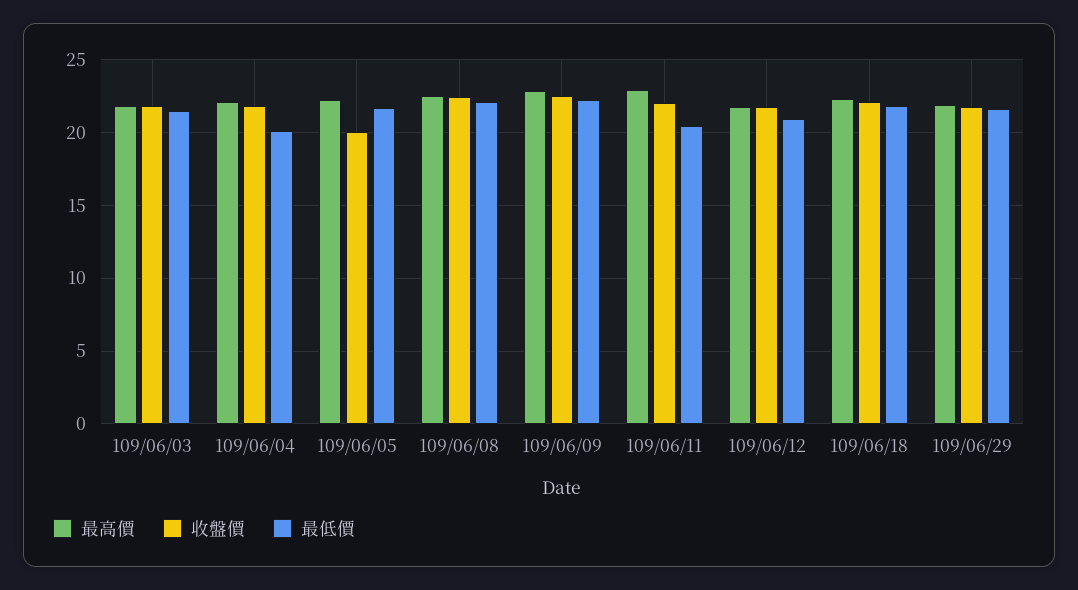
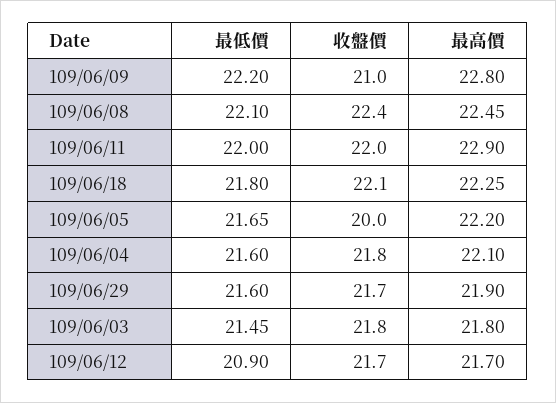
最低價, 109/06/04: 20 -> 21.6
收盤價, 109/06/09: 22.5 -> 21
最低價, 109/06/11: 20.5 -> 22

